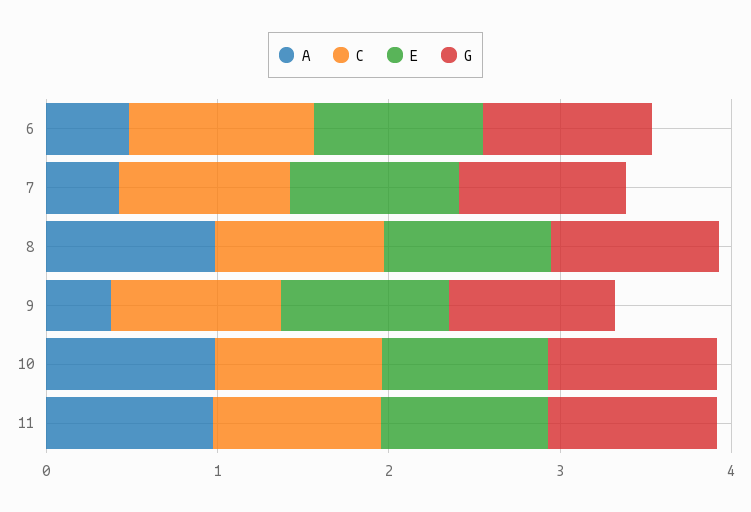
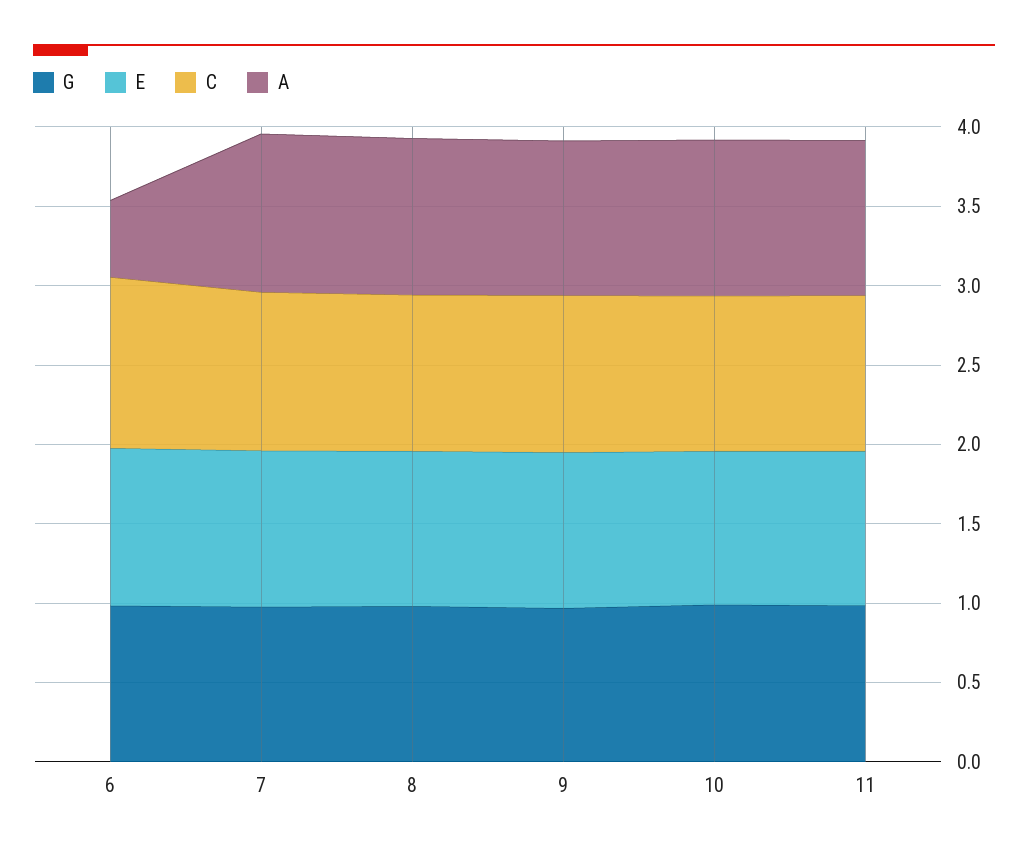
A, 7: 0.4 -> 1
A, 9: 0.4 -> 1

